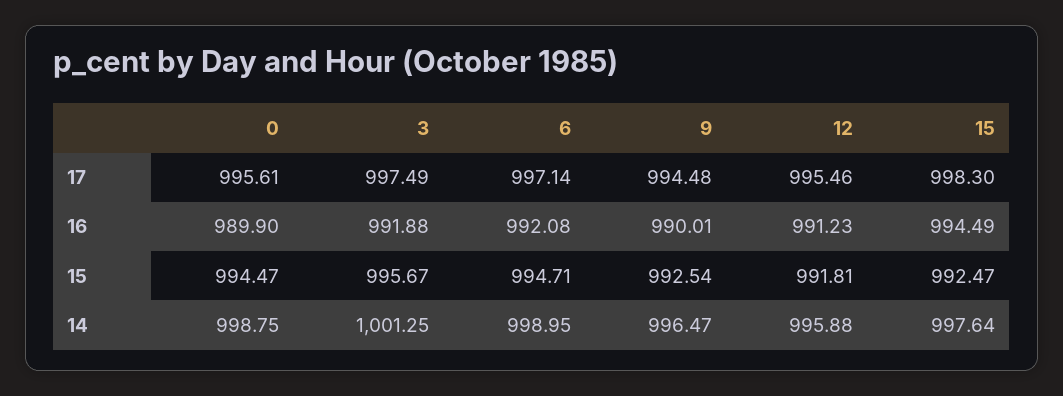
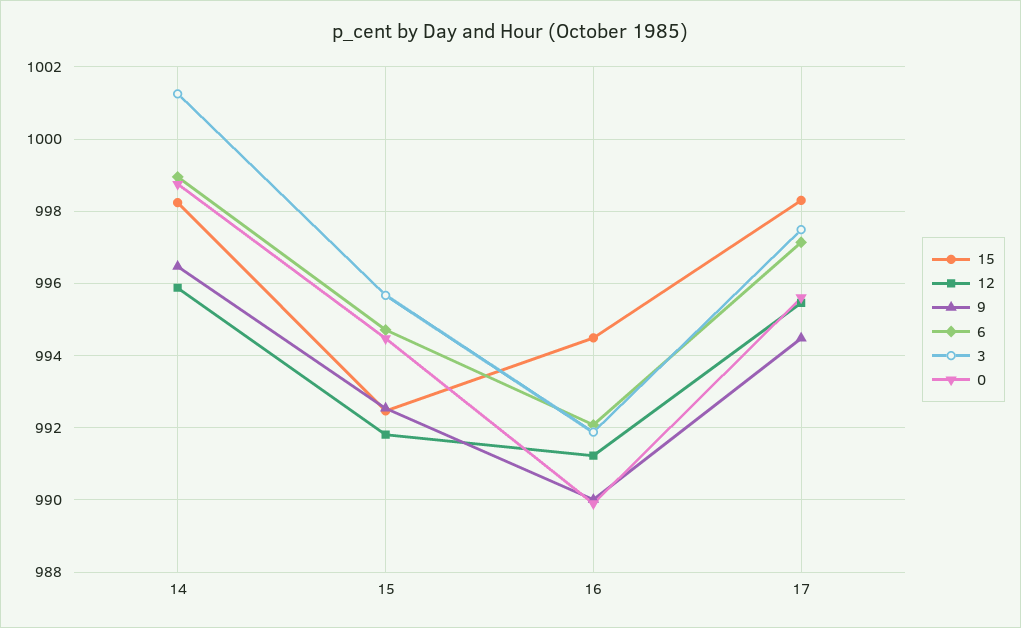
15, 14: 997.64 -> 998.2

